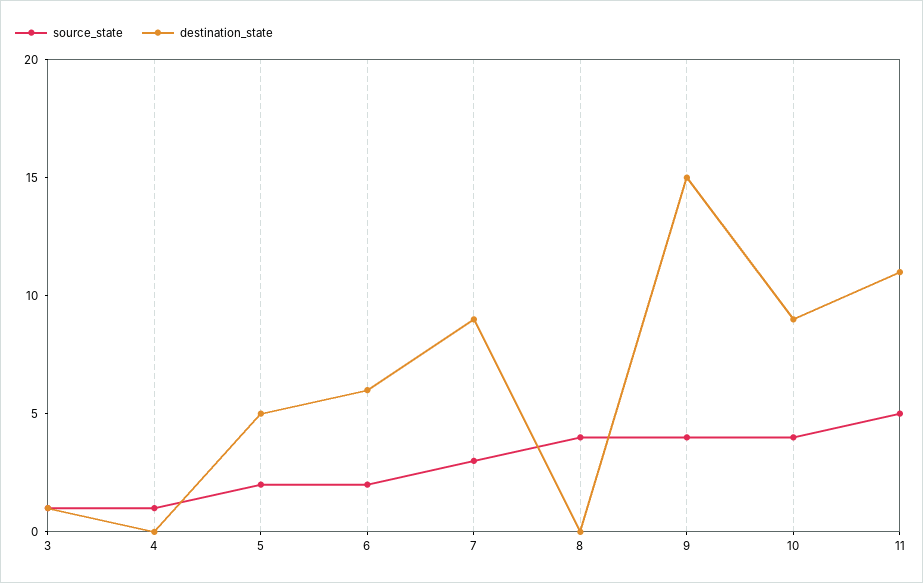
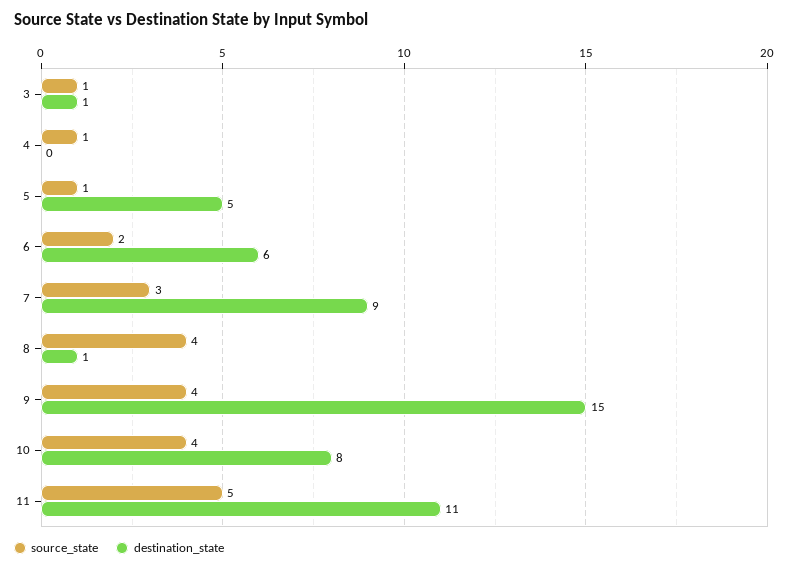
source_state, 5: 2 -> 1
destination_state, 8: 0 -> 1
destination_state, 10: 9 -> 8

